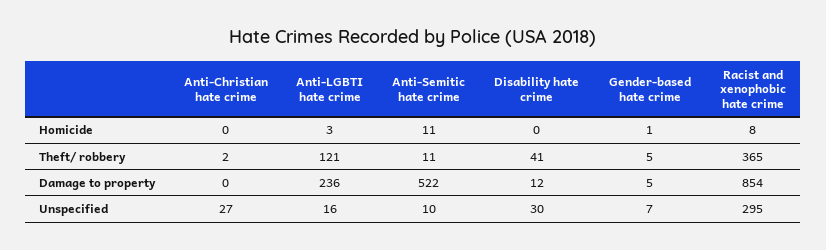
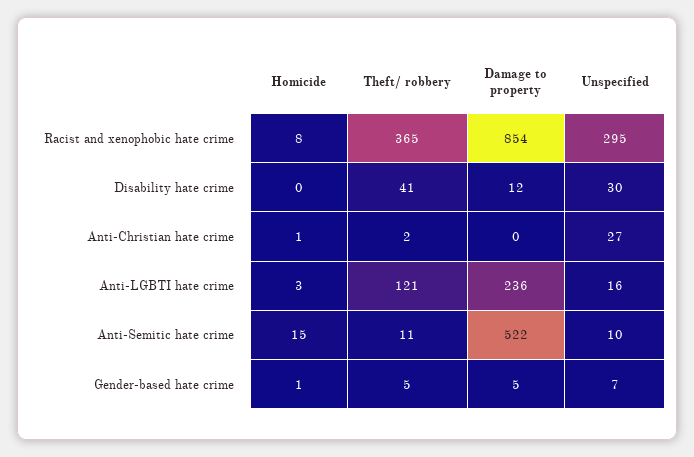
Anti-Christian hate crime, Homicide: 0 -> 1
Anti-Semitic hate crime, Homicide: 11 -> 15

